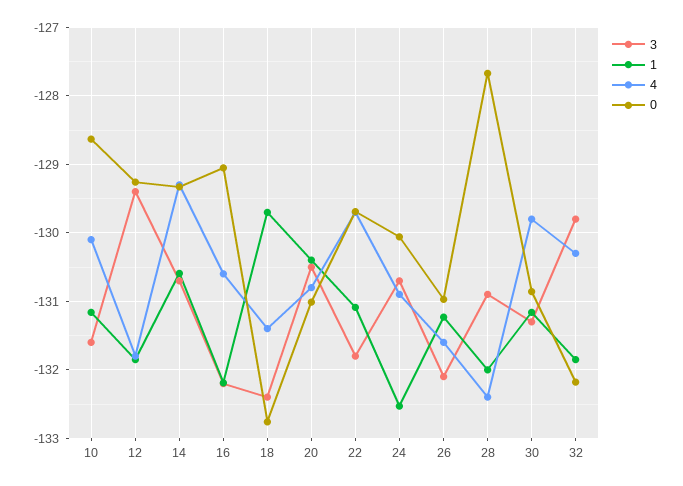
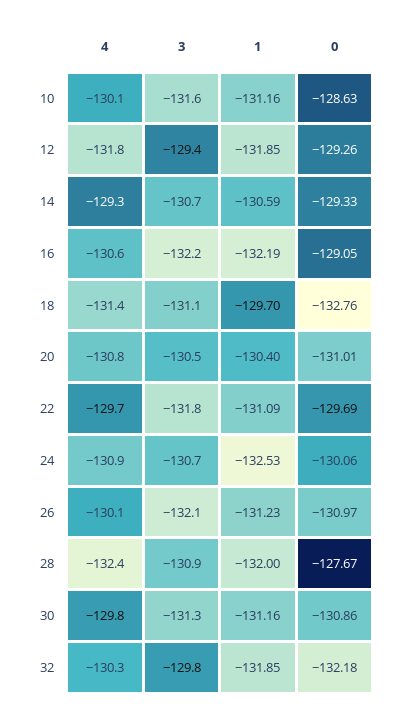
3, 18: -132.4 -> -131.1
4, 26: -131.6 -> -130.1

